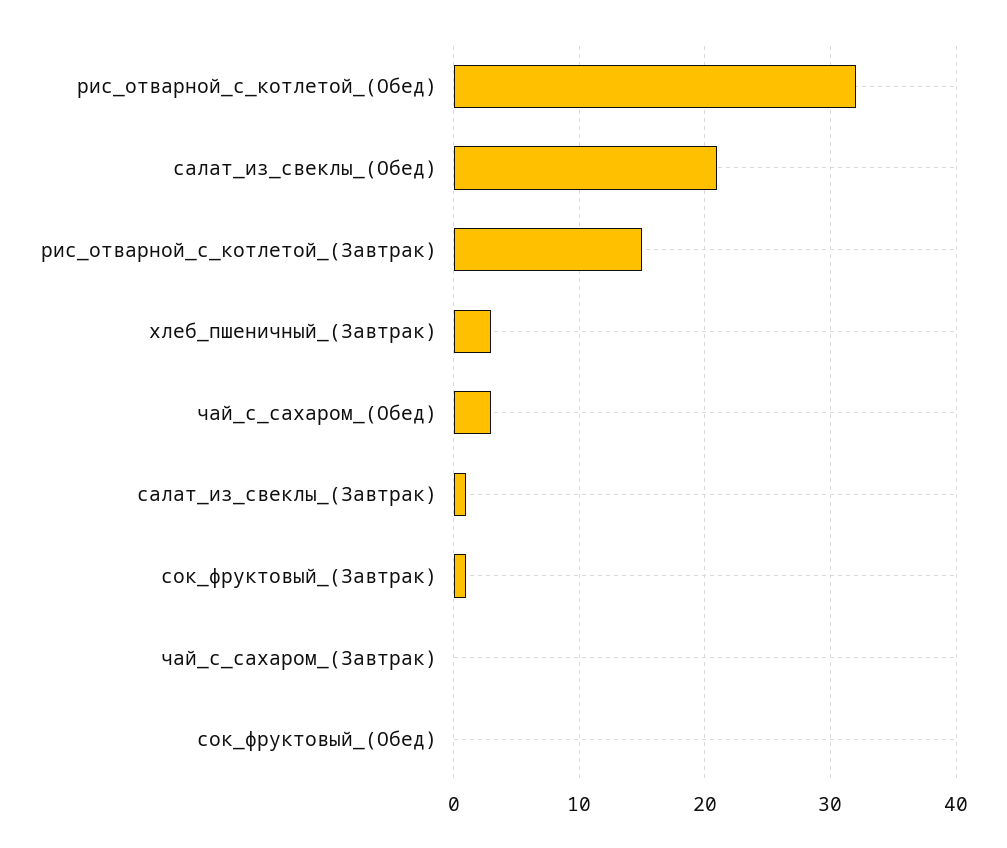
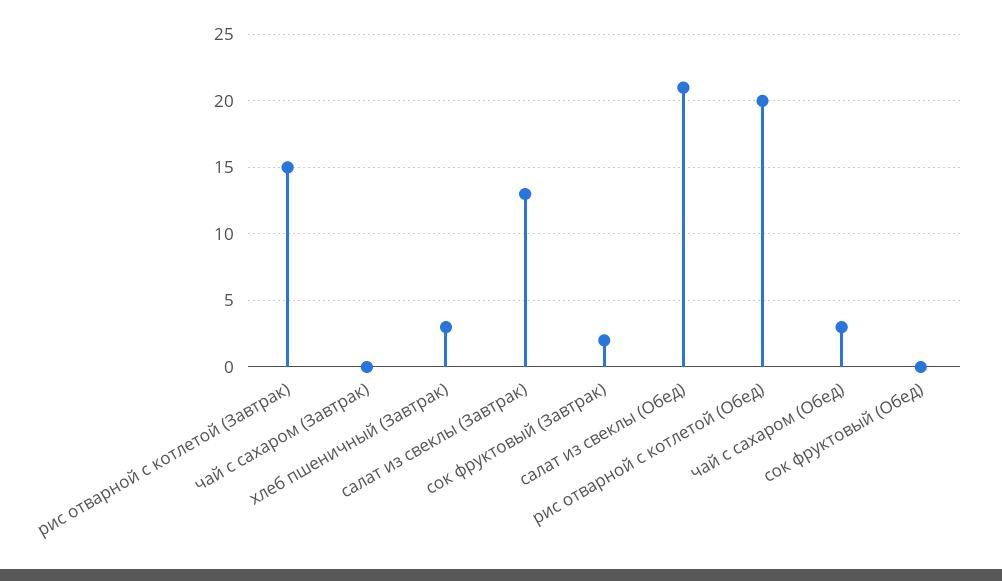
рис_отварной_с_котлетой_(Обед): 32 -> 20
салат_из_свеклы_(Завтрак): 1 -> 13
сок_фруктовый_(Завтрак): 1 -> 2

